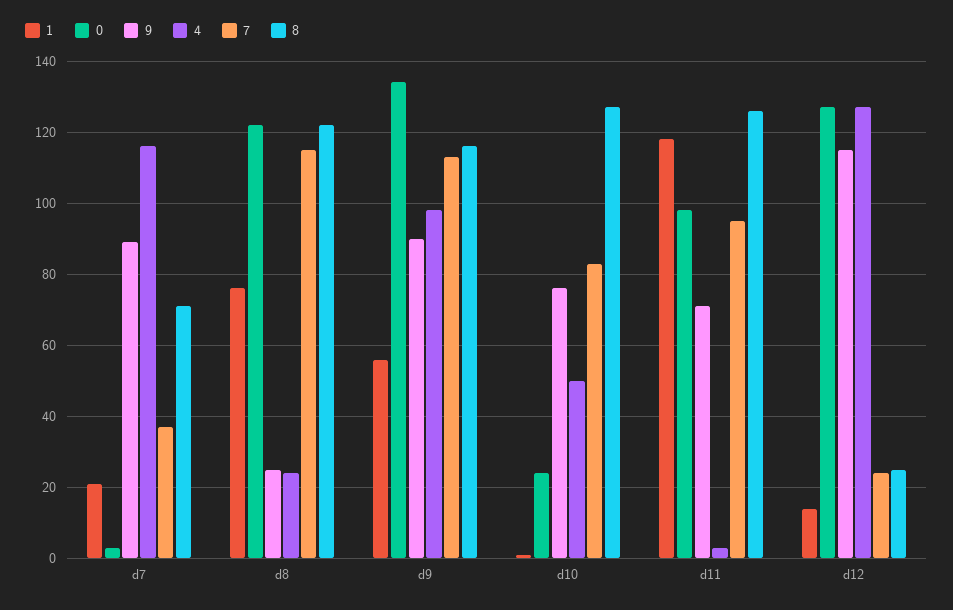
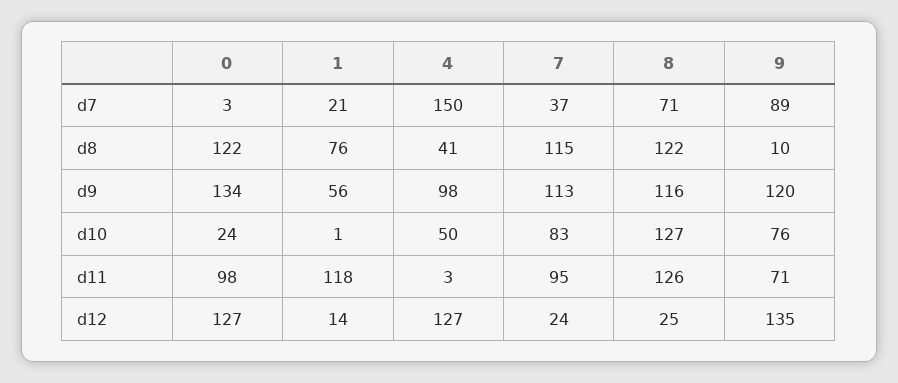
4, d7: 115 -> 150
9, d8: 25 -> 10
4, d8: 25 -> 41
9, d9: 90 -> 120
9, d12: 115 -> 135

